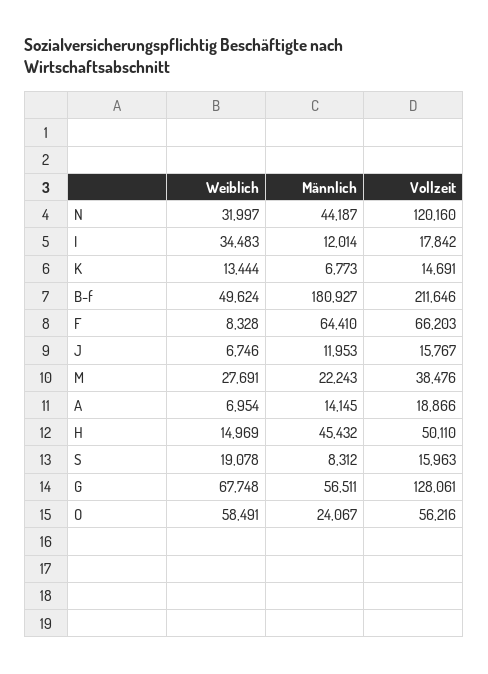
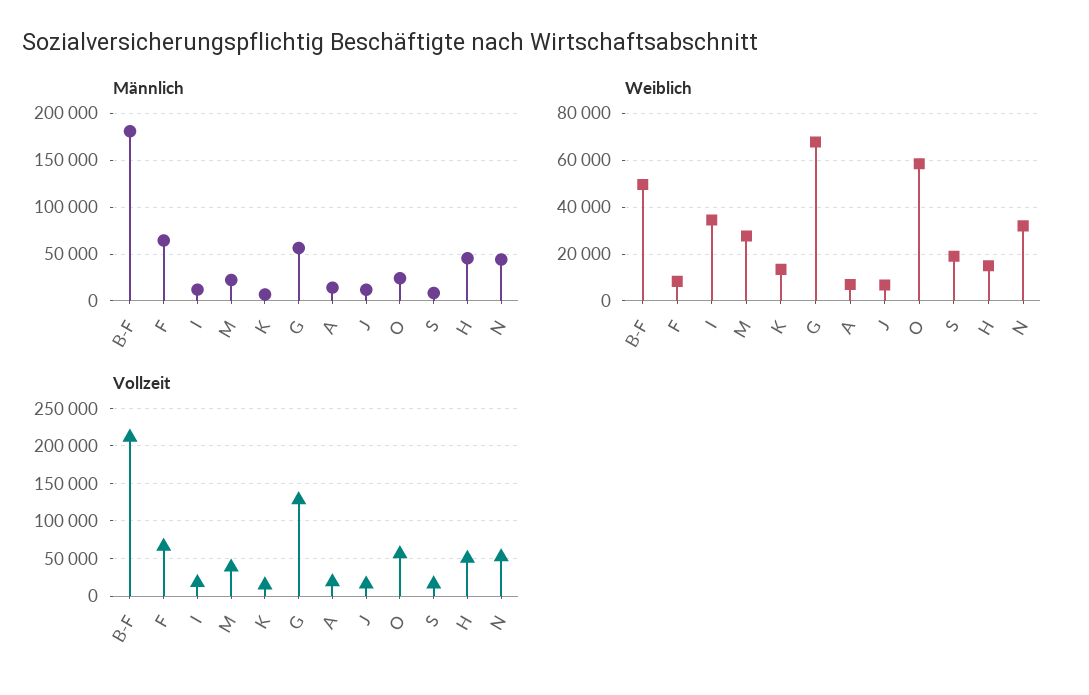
Vollzeit, N: 120160 -> 50000

